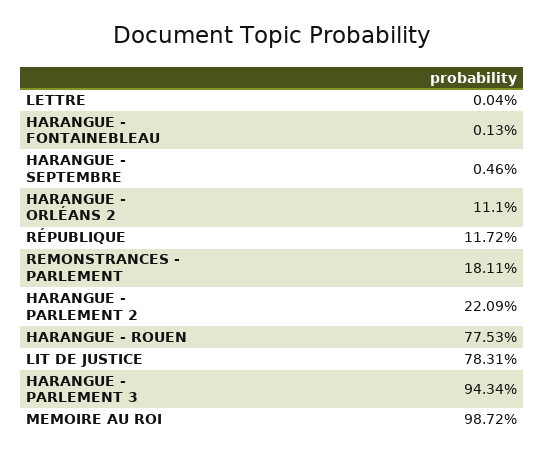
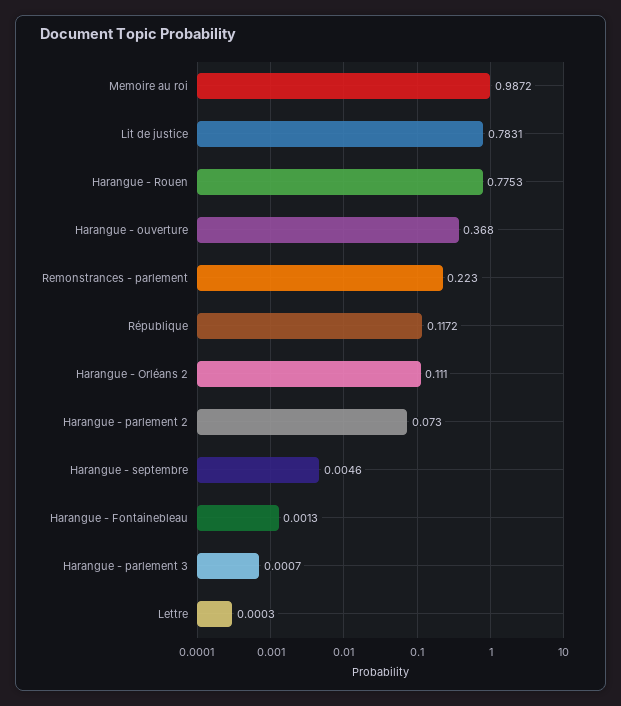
LETTRE: 0.0004 -> 0.0003
REMONSTRANCES - PARLEMENT: 0.1811 -> 0.223
HARANGUE - PARLEMENT 2: 0.2209 -> 0.073
HARANGUE - PARLEMENT 3: 0.9434 -> 0.0007
Harangue - ouverture: none -> 0.368

